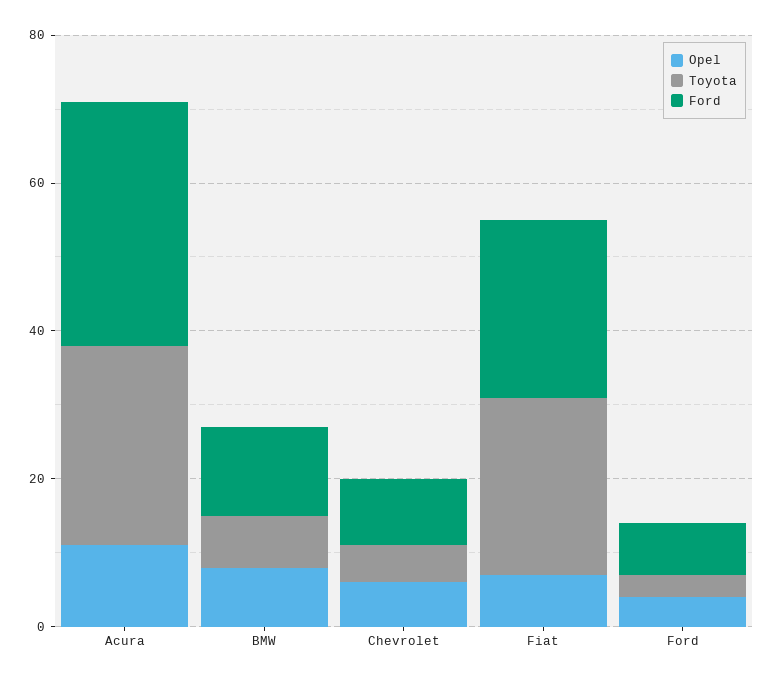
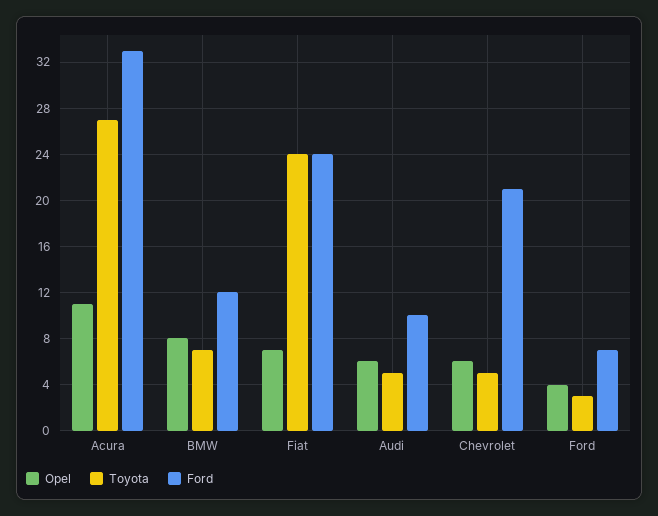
Ford, Chevrolet: 10 -> 21
Opel, Audi: none -> 6
Toyota, Audi: none -> 5
Ford, Audi: none -> 10

